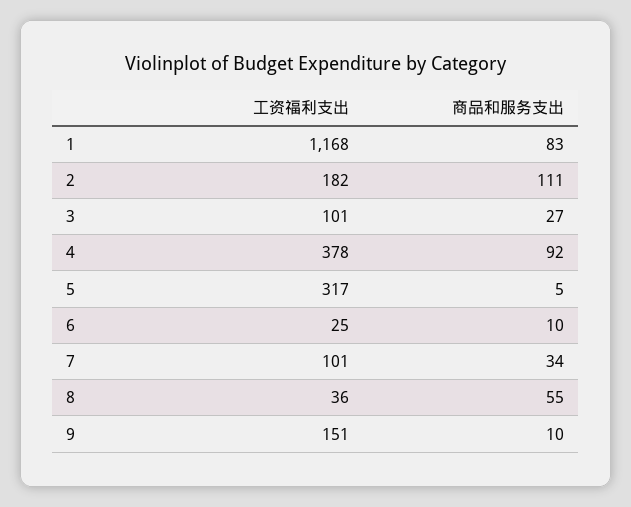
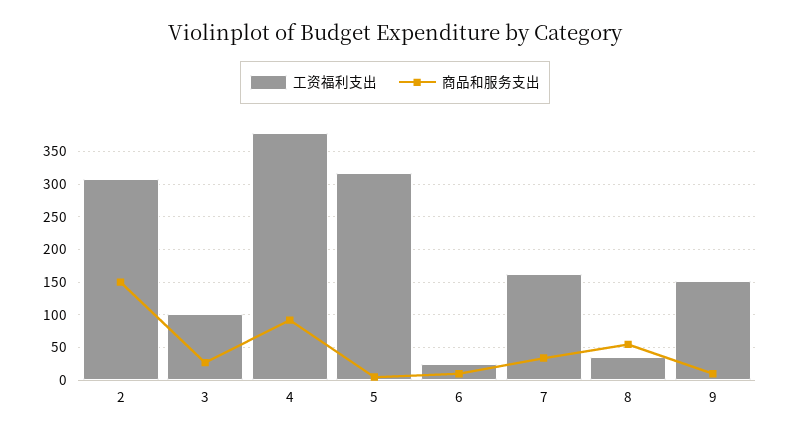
工资福利支出, 1: 1168 -> none
商品和服务支出, 1: 83 -> none
工资福利支出, 2: 182 -> 310
商品和服务支出, 2: 111 -> 150
工资福利支出, 7: 101 -> 160

